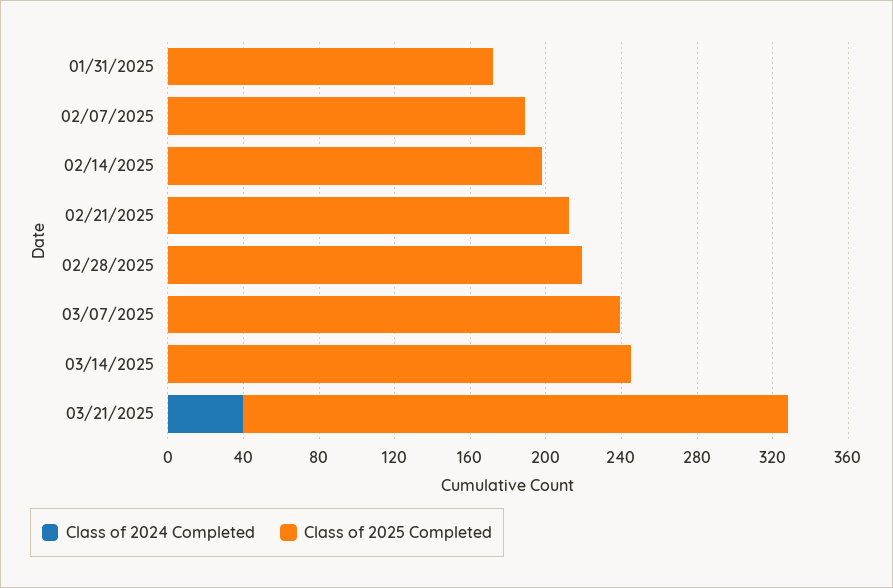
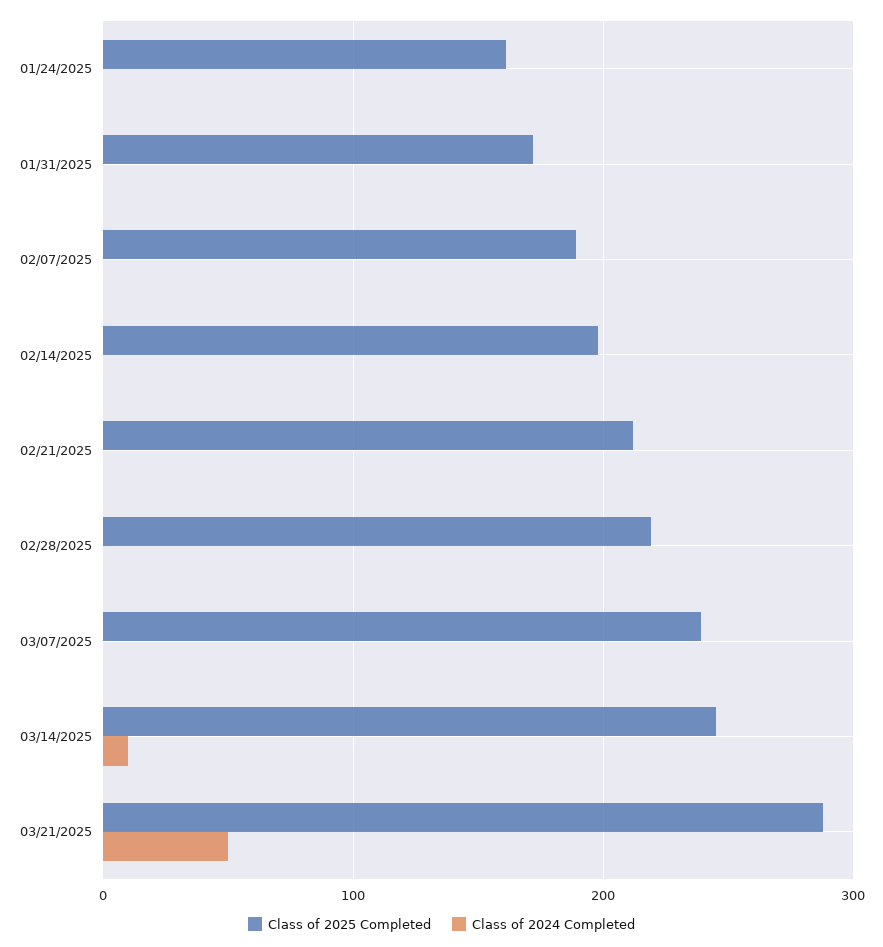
Class of 2024 Completed, 03/14/2025: 0 -> 10
Class of 2024 Completed, 03/21/2025: 40 -> 50
Class of 2025 Completed, 01/24/2025: none -> 160
Class of 2024 Completed, 01/24/2025: none -> 0

